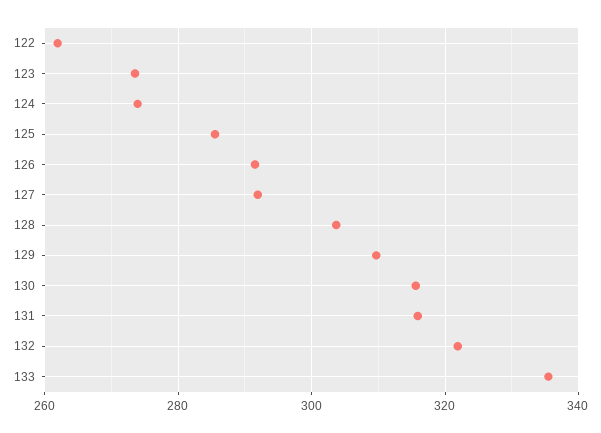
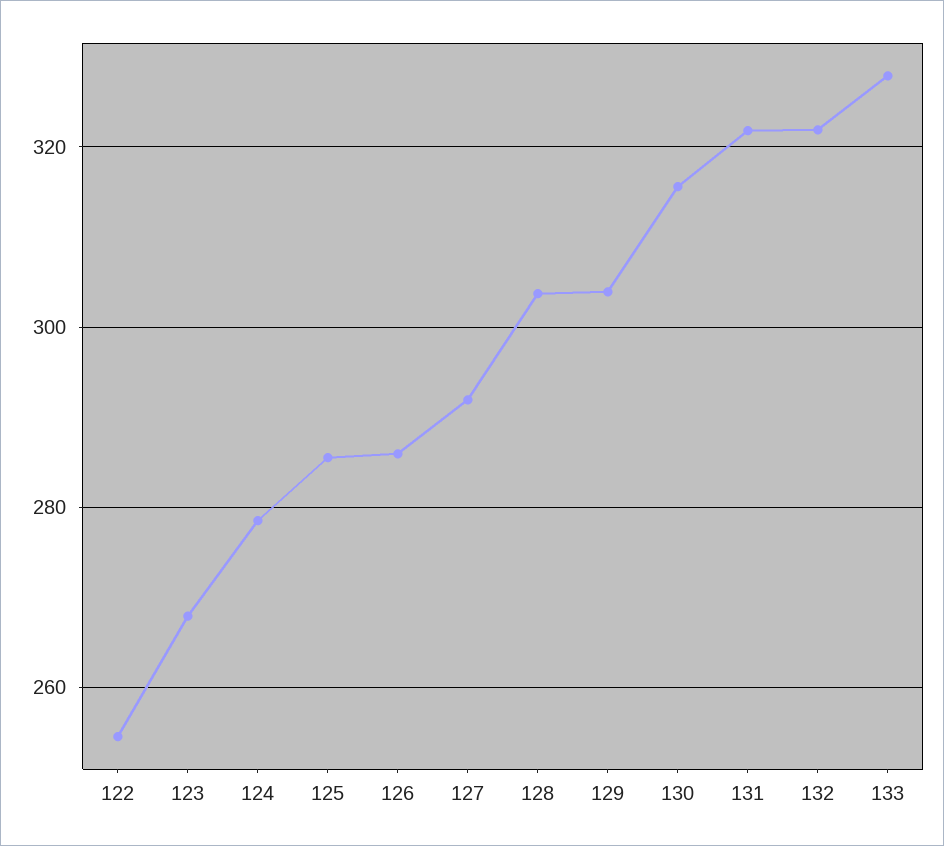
122: 262 -> 254
123: 274 -> 268
124: 274 -> 278
126: 292 -> 286
129: 310 -> 304
131: 316 -> 322
133: 336 -> 328

